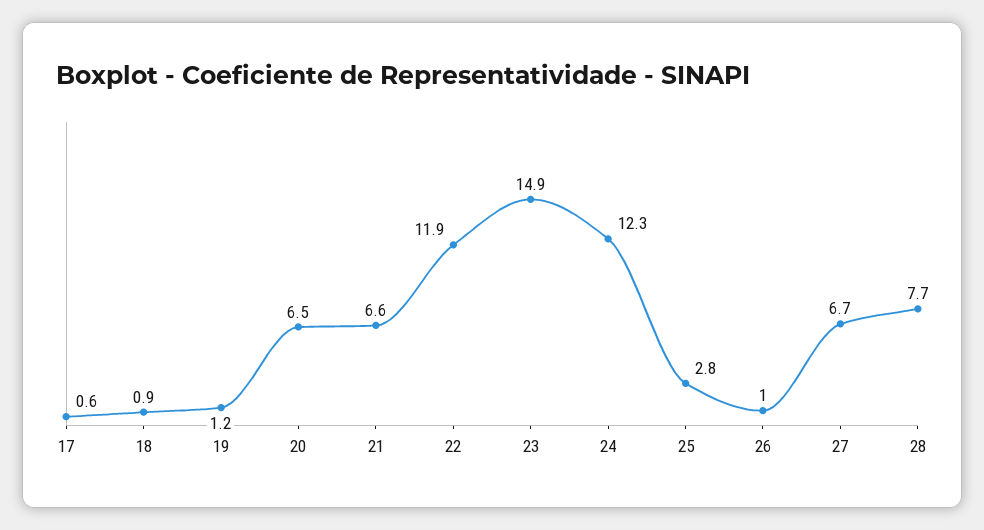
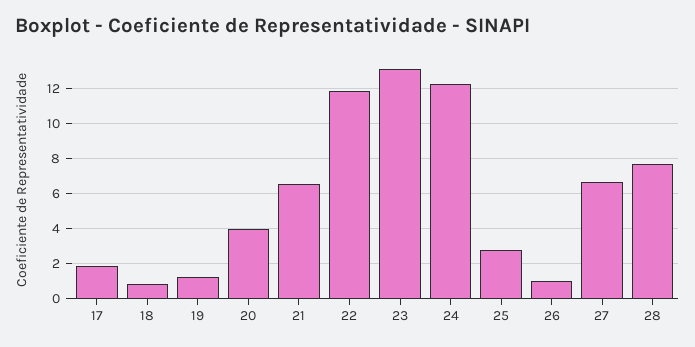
17: 0.6 -> 2
20: 6.5 -> 4
23: 14.9 -> 13

